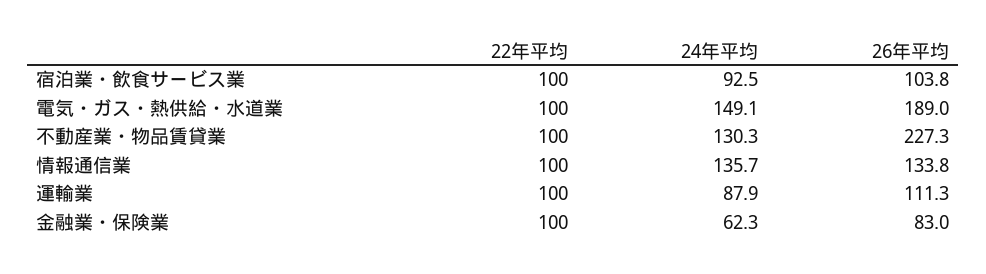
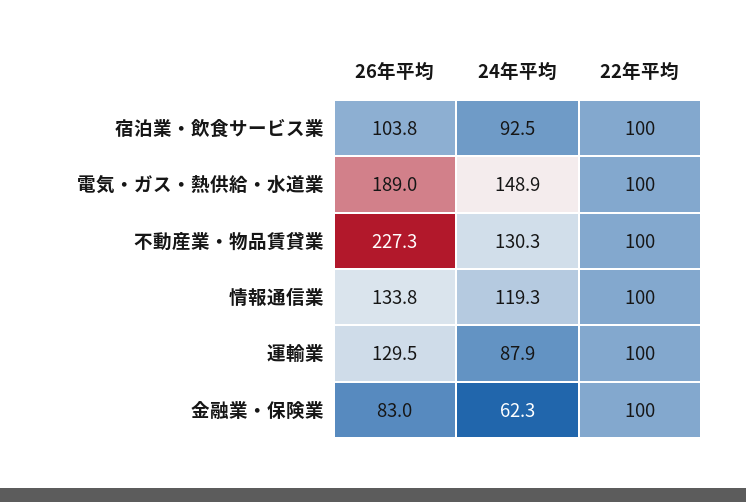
24年平均, 電気・ガス・熱供給・水道業: 149.1 -> 148.9
24年平均, 情報通信業: 135.7 -> 119.3
26年平均, 運輸業: 111.3 -> 129.5

